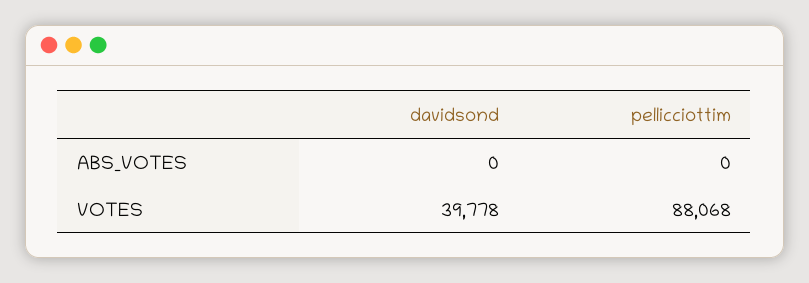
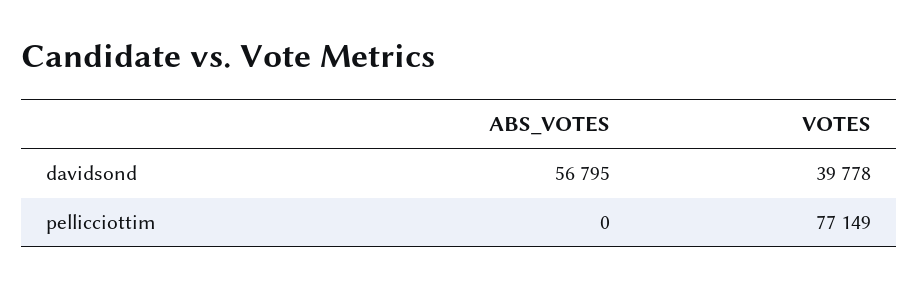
davidsond, ABS_VOTES: 0 -> 56795
pellicciottim, VOTES: 88068 -> 77149

